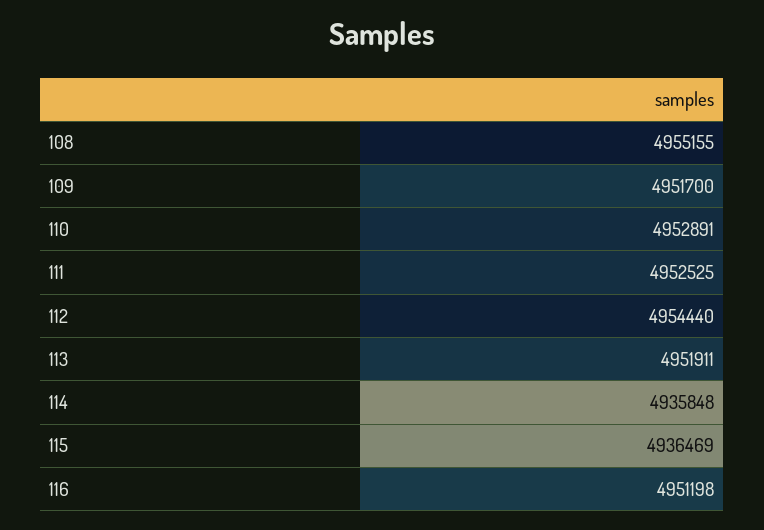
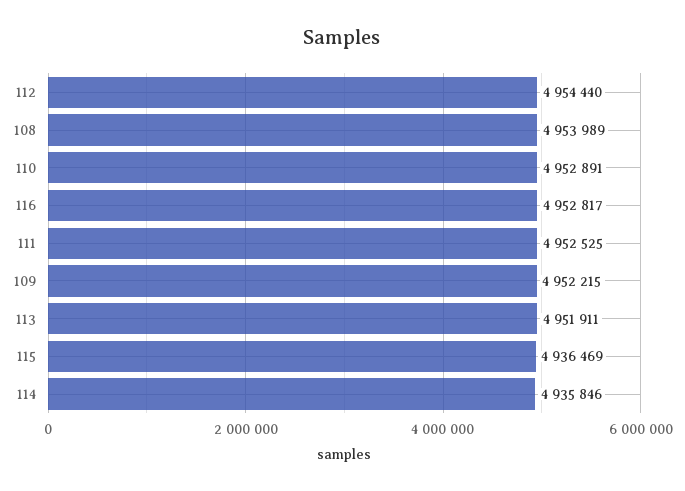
108: 4955155 -> 4953989
109: 4951700 -> 4952215
114: 4935848 -> 4935846
116: 4951198 -> 4952817

